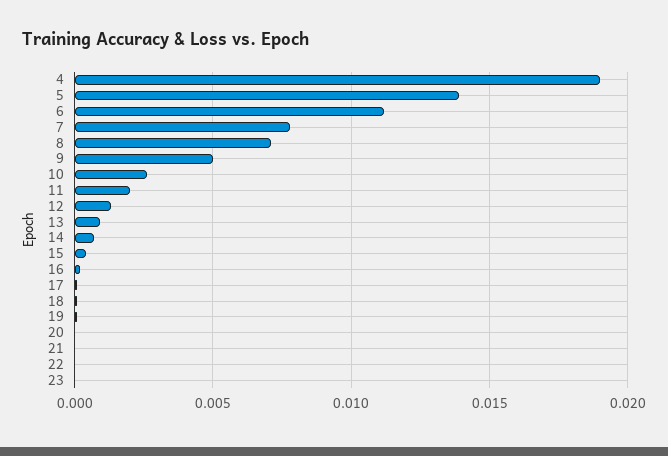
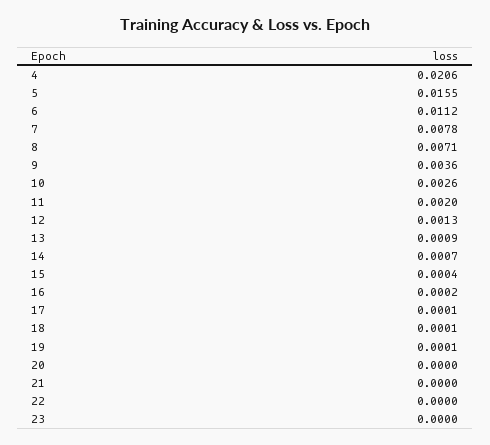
4: 0.019 -> 0.0206
5: 0.014 -> 0.0155
9: 0.005 -> 0.0036

